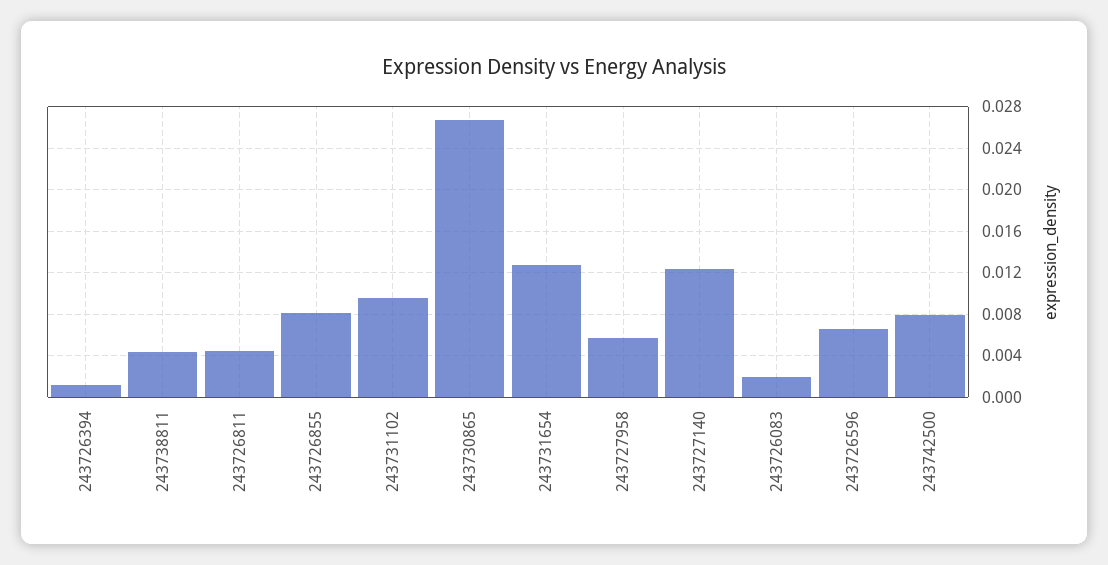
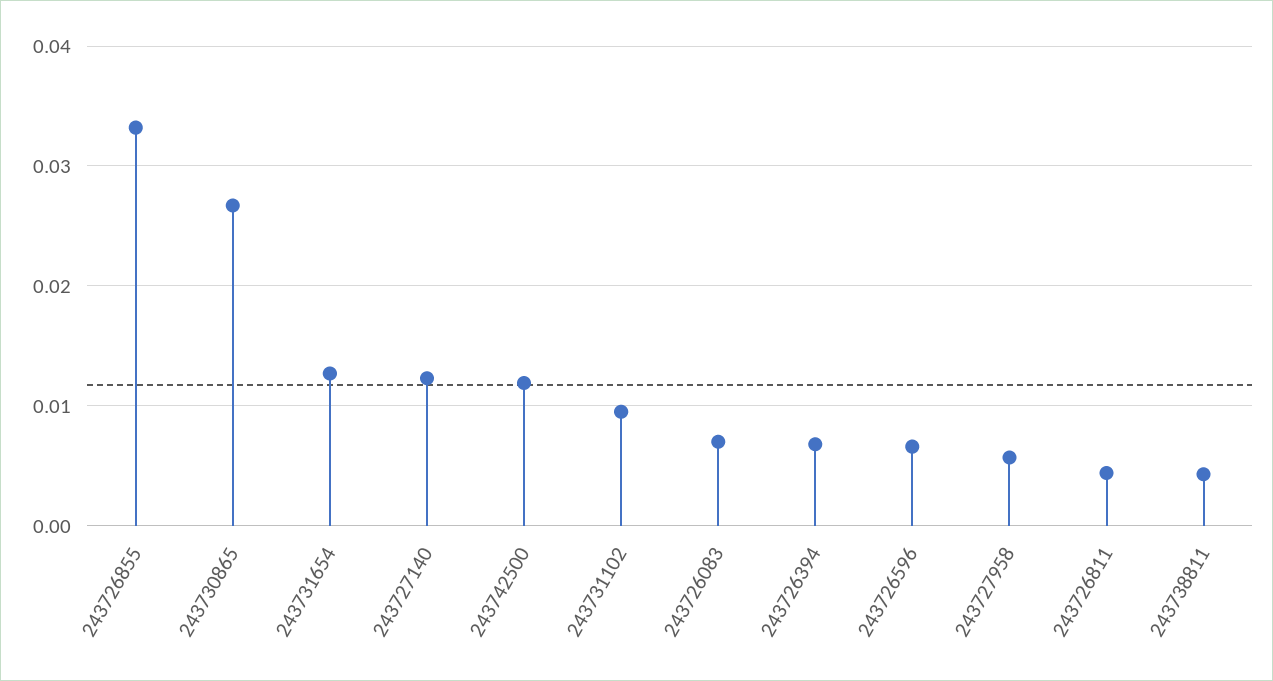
243726394: 0.001 -> 0.007
243726855: 0.008 -> 0.033
243726083: 0.002 -> 0.007
243742500: 0.008 -> 0.012

